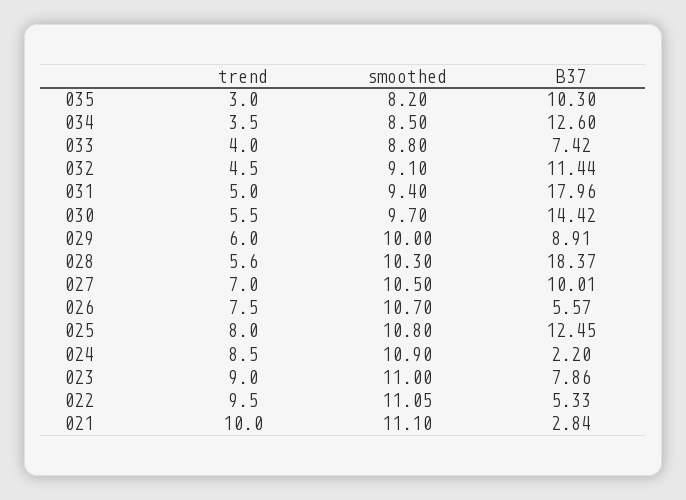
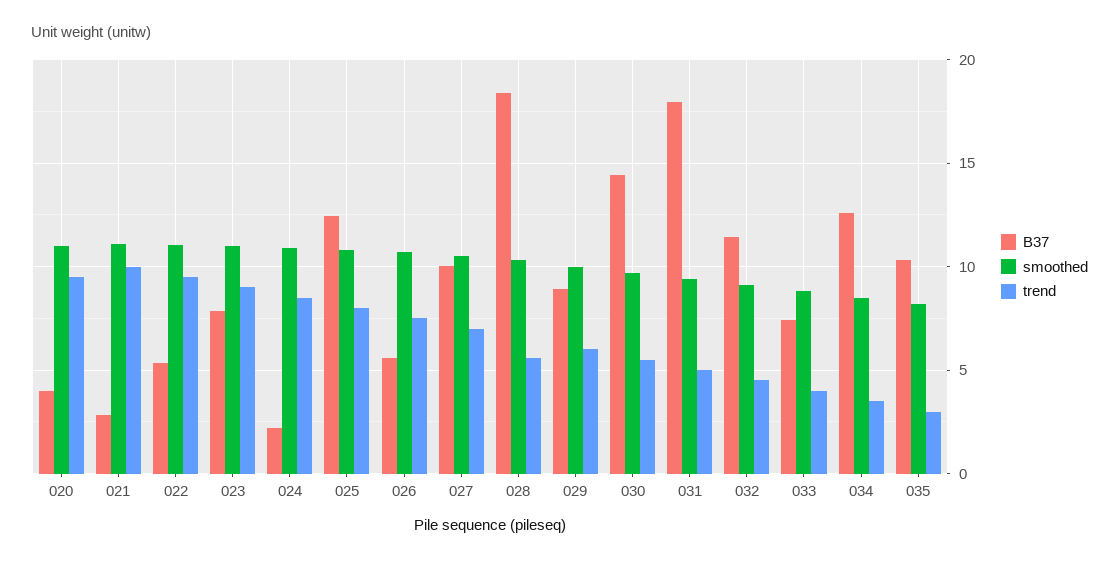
B37, 020: none -> 4
smoothed, 020: none -> 11
trend, 020: none -> 9.5

